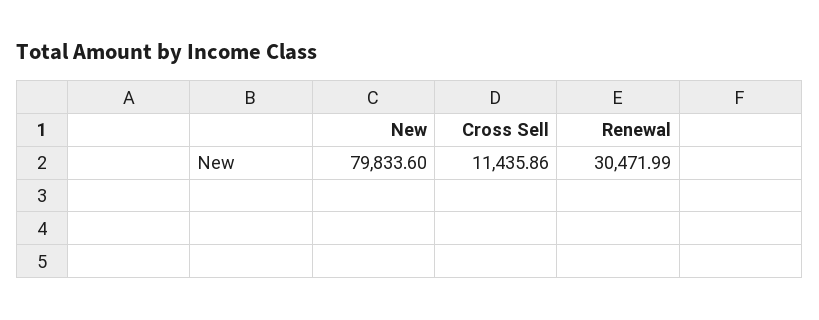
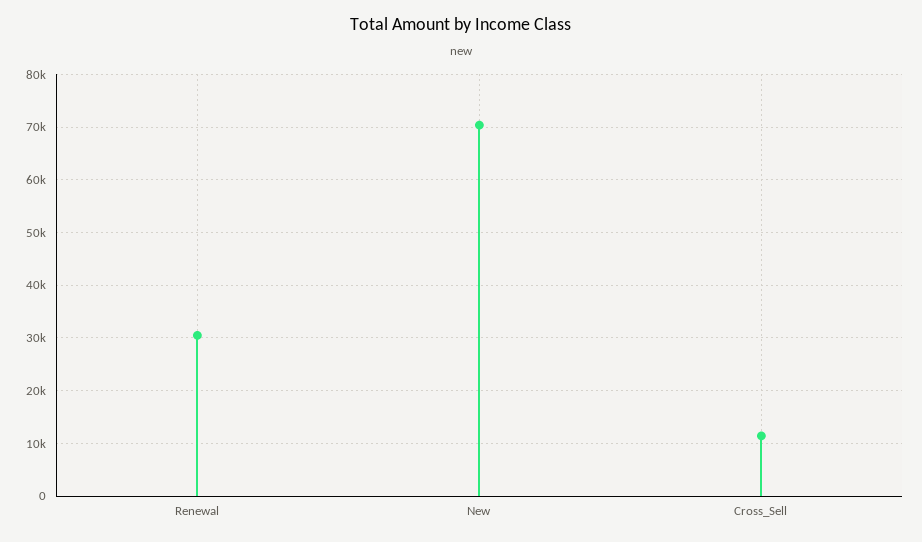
New: 79833.6 -> 70000

